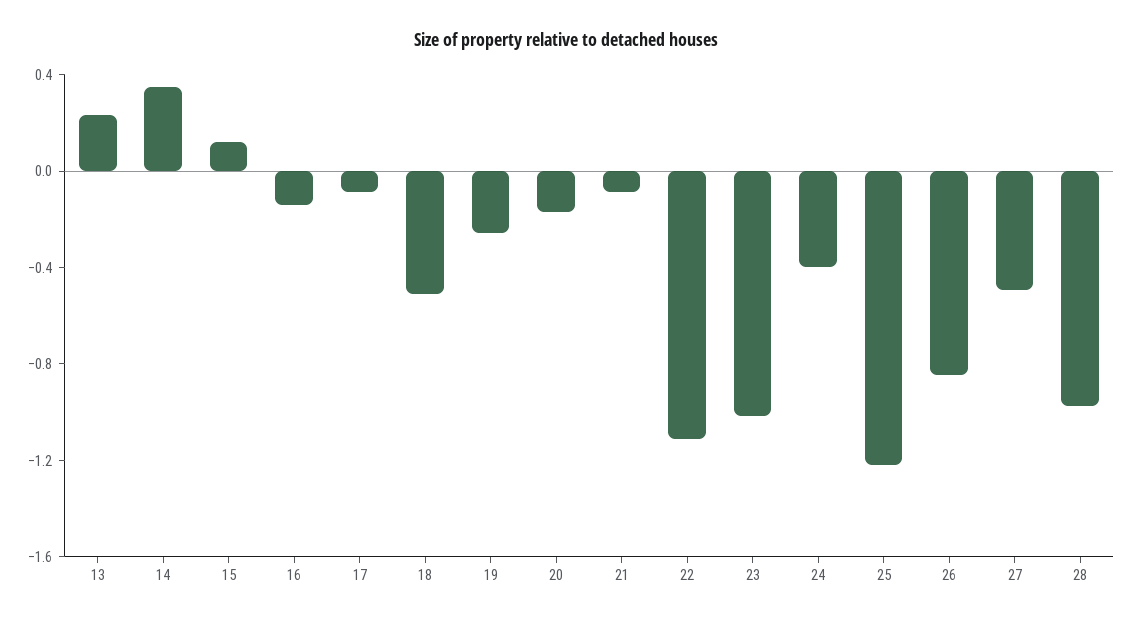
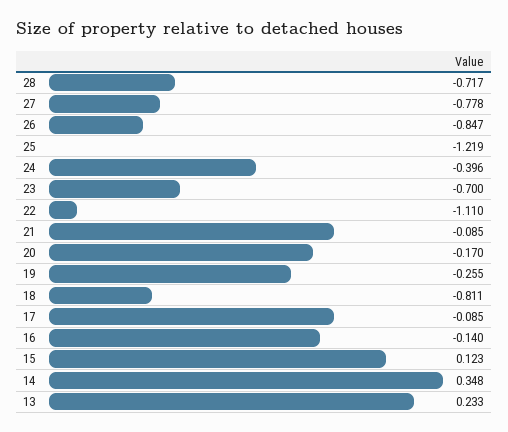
18: -0.5 -> -0.811
23: -1 -> -0.7
27: -0.5 -> -0.778
28: -1 -> -0.717

